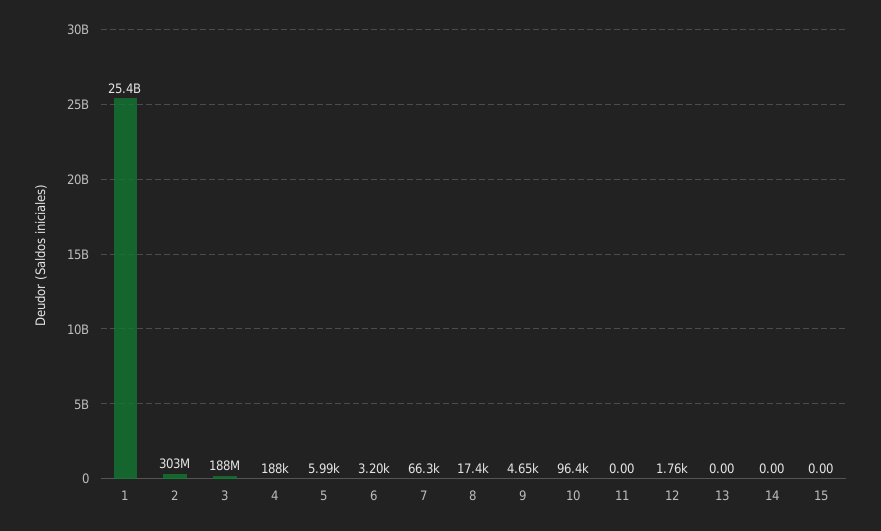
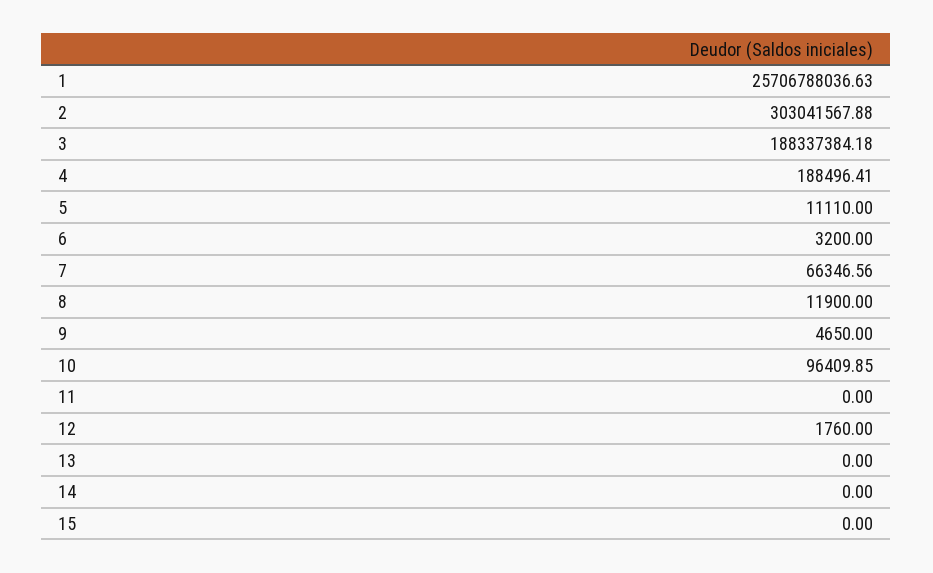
1: 25400000000 -> 25706788036.63
5: 5990 -> 11110
8: 17400 -> 11900

